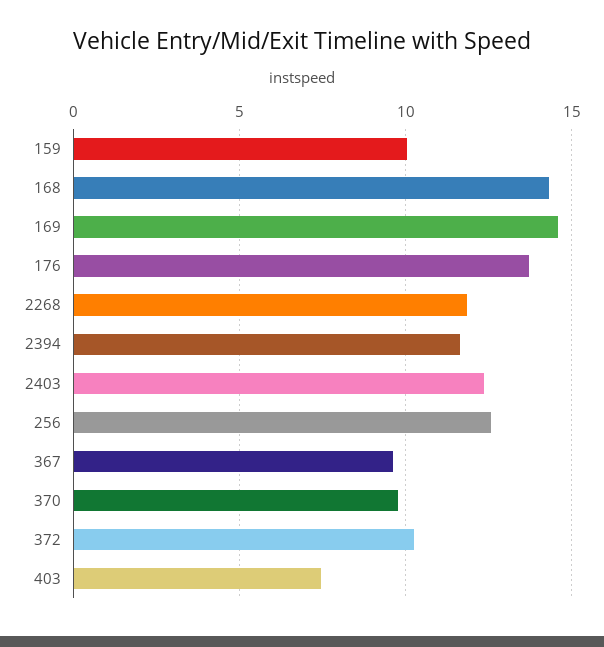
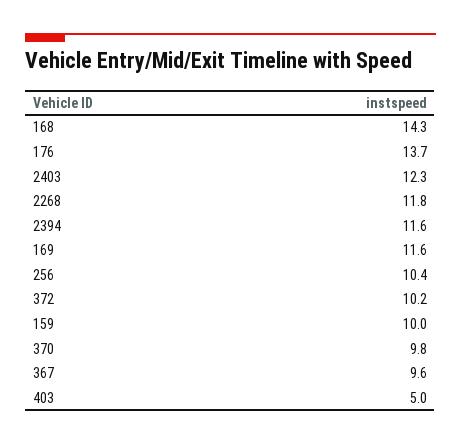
169: 14.5 -> 11.6
256: 12.5 -> 10.4
403: 7.5 -> 5

